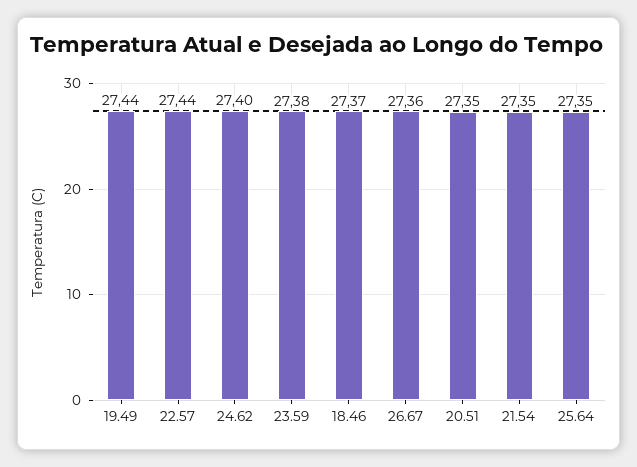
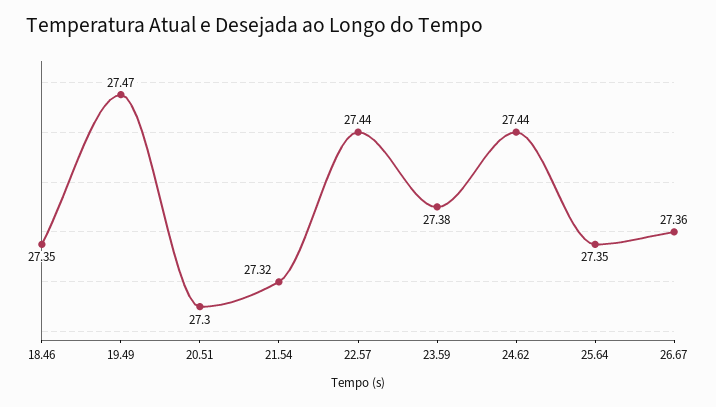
19.49: 27.44 -> 27.47
24.62: 27.4 -> 27.44
18.46: 27.37 -> 27.35
20.51: 27.35 -> 27.3
21.54: 27.35 -> 27.32

